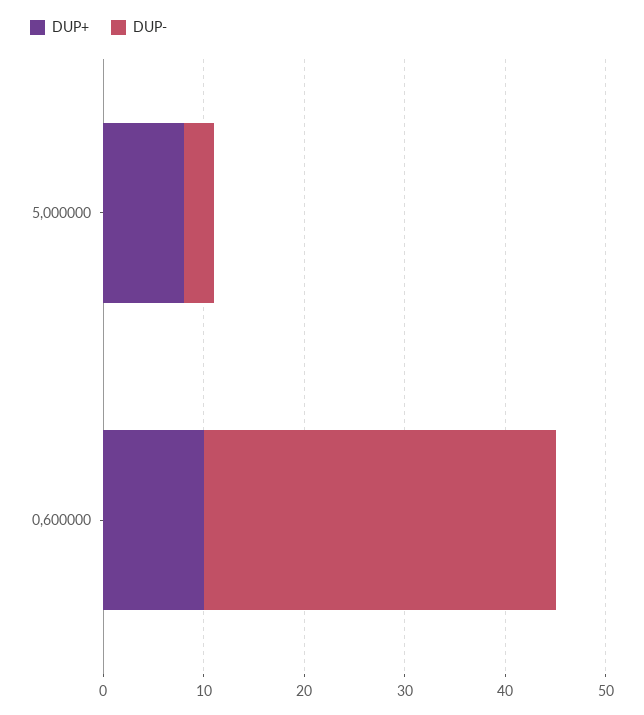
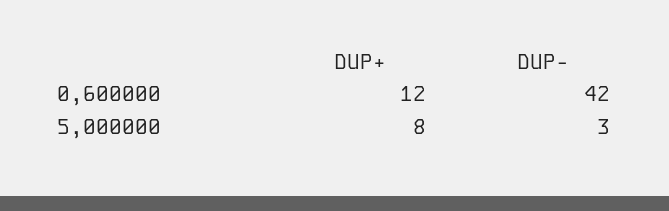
DUP+, 0,600000: 10 -> 12
DUP-, 0,600000: 35 -> 42

